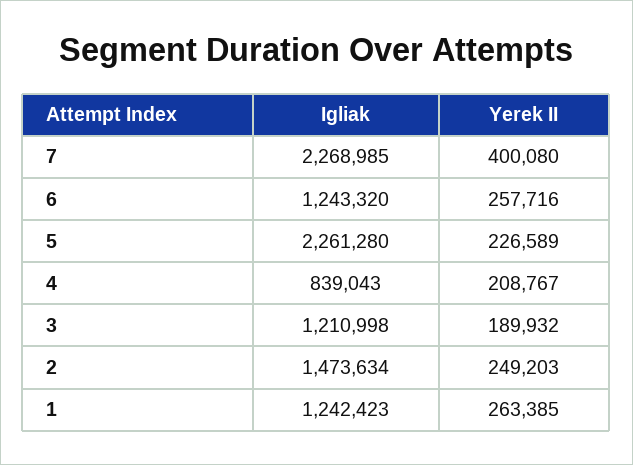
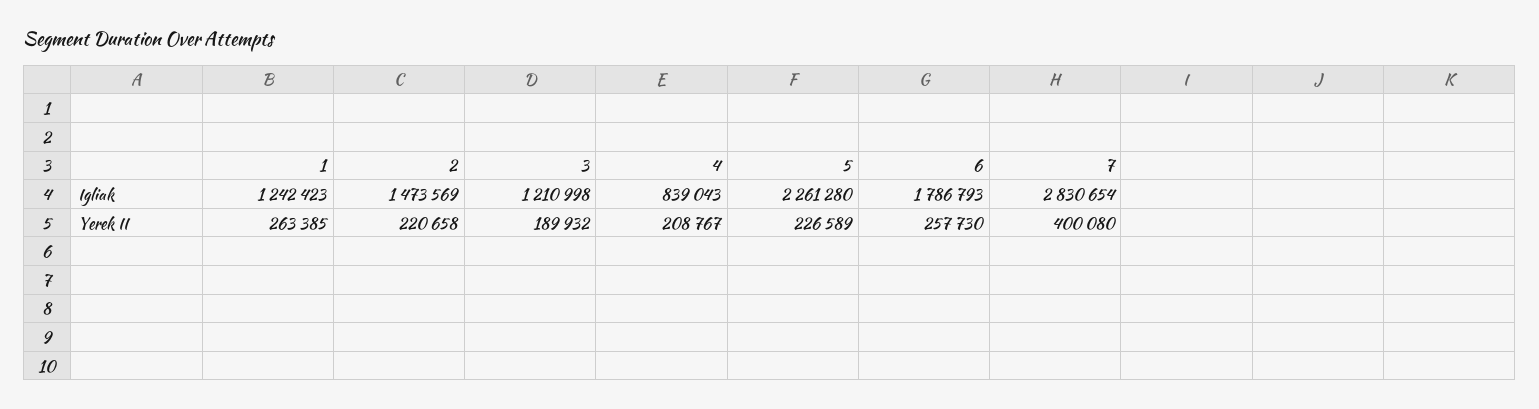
Igliak, 7: 2268985 -> 2830654
Igliak, 6: 1243320 -> 1786793
Yerek II, 6: 257716 -> 257730
Igliak, 2: 1473634 -> 1473569
Yerek II, 2: 249203 -> 220658

